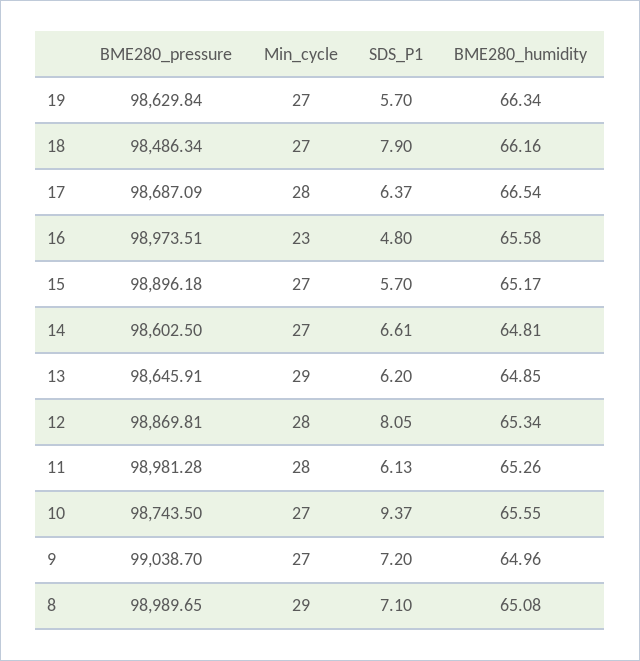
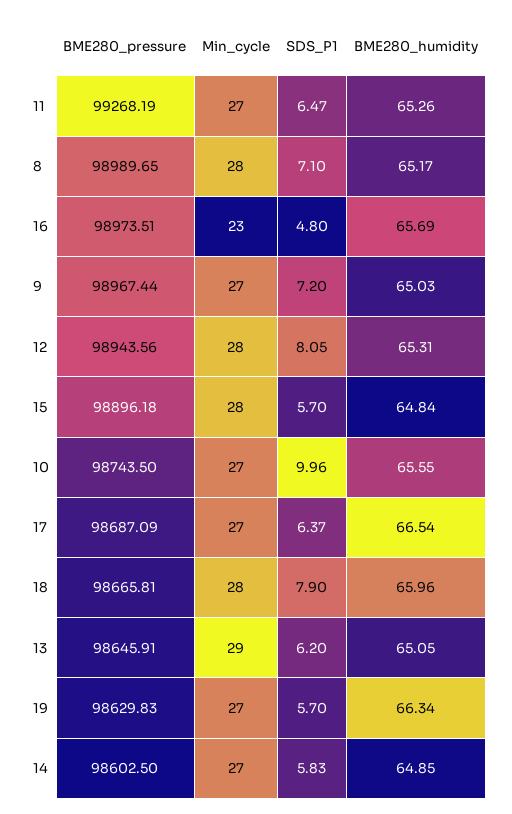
BME280_pressure, 19: 98629.84 -> 98629.83
BME280_pressure, 18: 98486.34 -> 98665.81
Min_cycle, 18: 27 -> 28
BME280_humidity, 18: 66.16 -> 65.96
Min_cycle, 17: 28 -> 27
BME280_humidity, 16: 65.58 -> 65.69
Min_cycle, 15: 27 -> 28
BME280_humidity, 15: 65.17 -> 64.84
SDS_P1, 14: 6.61 -> 5.83
BME280_humidity, 14: 64.81 -> 64.85
BME280_humidity, 13: 64.85 -> 65.05
BME280_pressure, 12: 98869.81 -> 98943.56
BME280_humidity, 12: 65.34 -> 65.31
BME280_pressure, 11: 98981.28 -> 99268.19
Min_cycle, 11: 28 -> 27
SDS_P1, 11: 6.13 -> 6.47
SDS_P1, 10: 9.37 -> 9.96
BME280_pressure, 9: 99038.7 -> 98967.44
BME280_humidity, 9: 64.96 -> 65.03
Min_cycle, 8: 29 -> 28
BME280_humidity, 8: 65.08 -> 65.17

